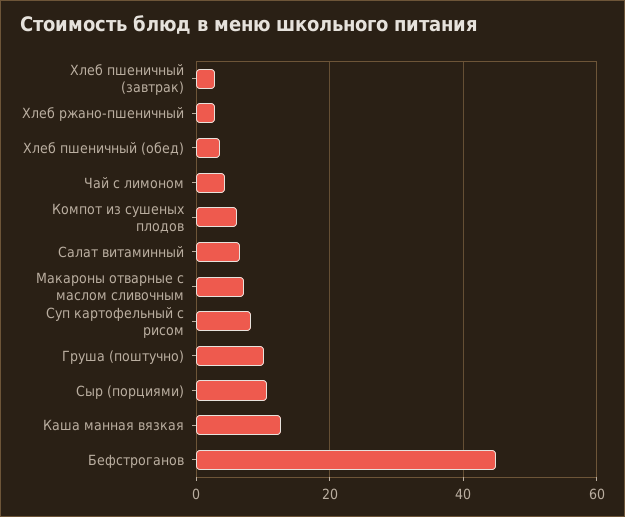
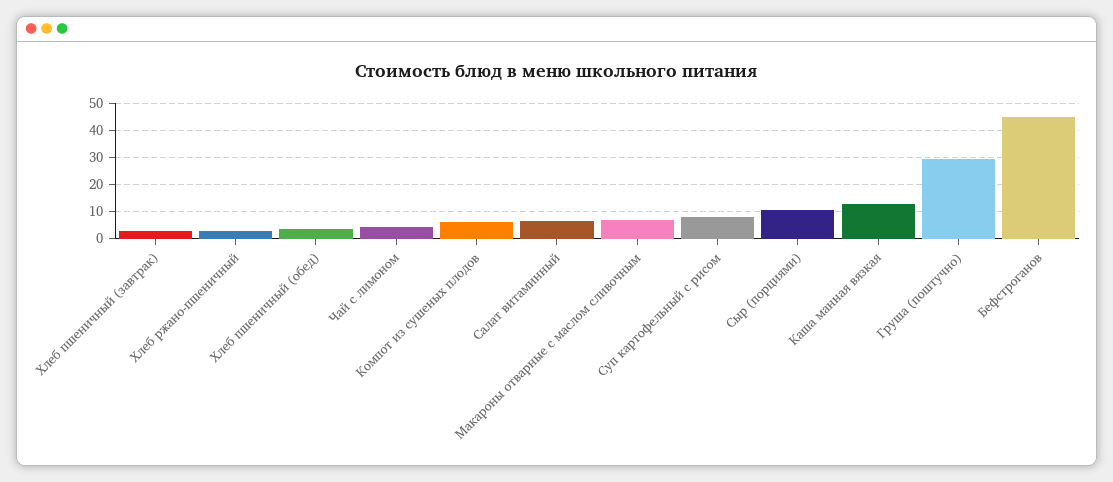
Груша (поштучно): 10 -> 30

